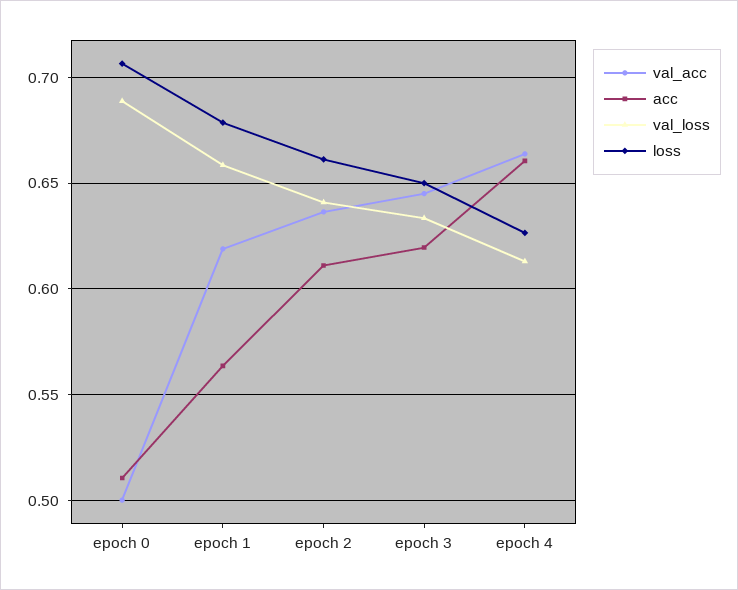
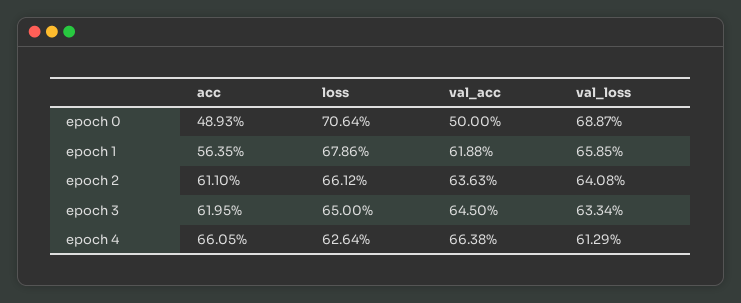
acc, epoch 0: 0.51 -> 0.4893

